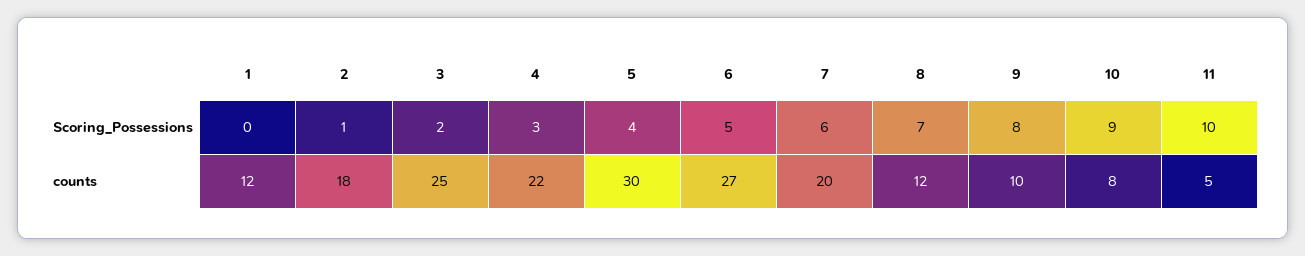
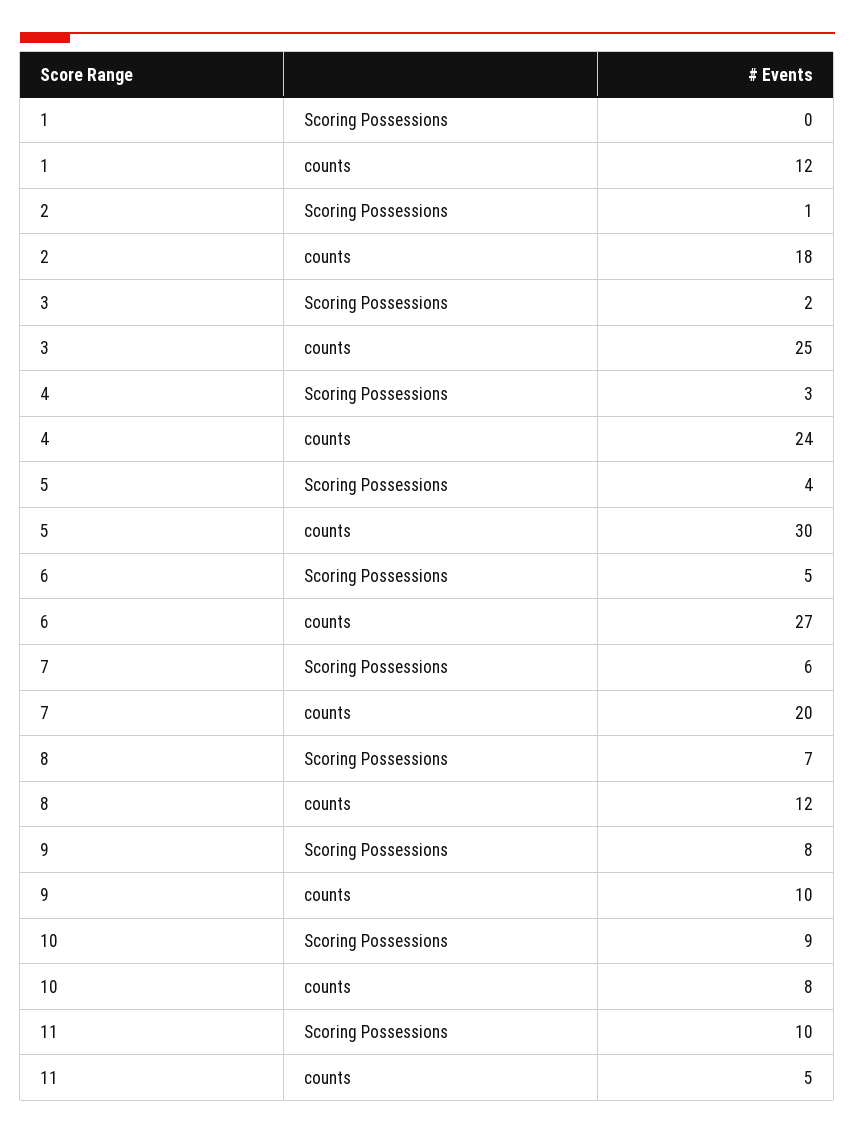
4, counts: 22 -> 24

